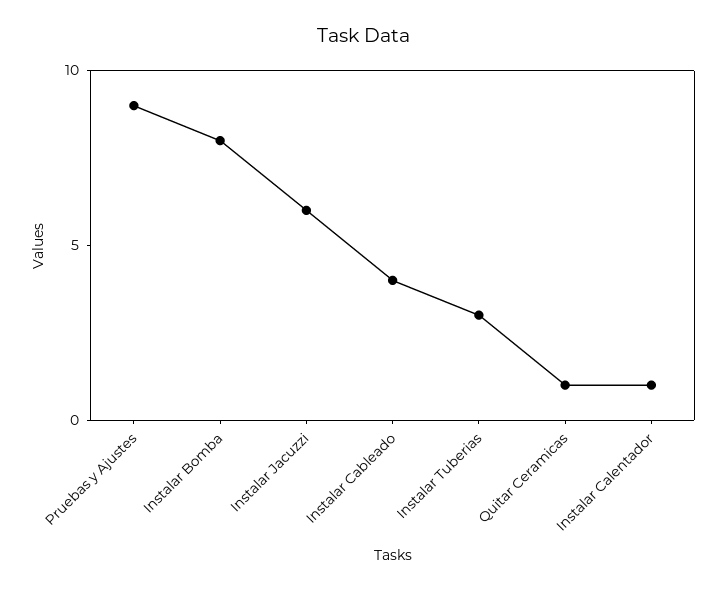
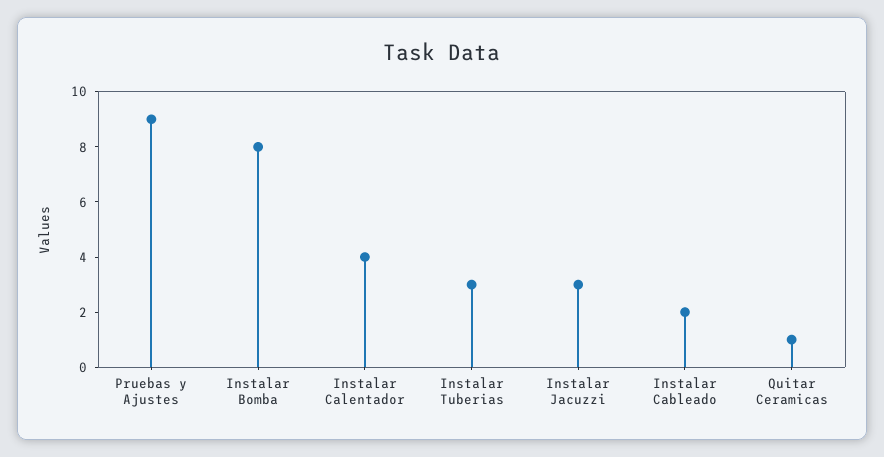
Instalar Jacuzzi: 6 -> 3
Instalar Cableado: 4 -> 2
Instalar Calentador: 1 -> 4

